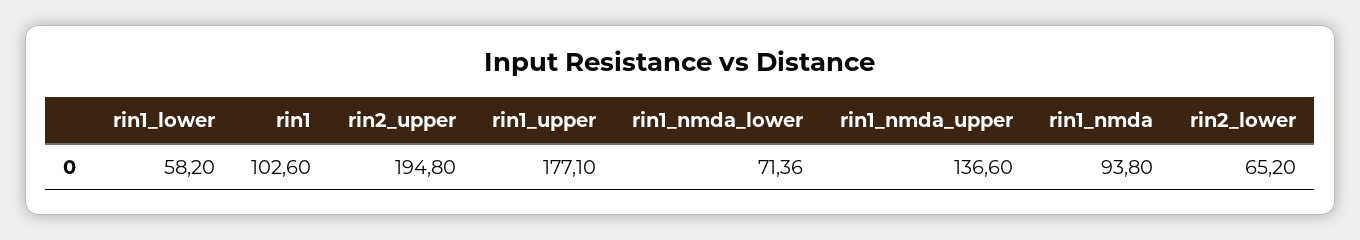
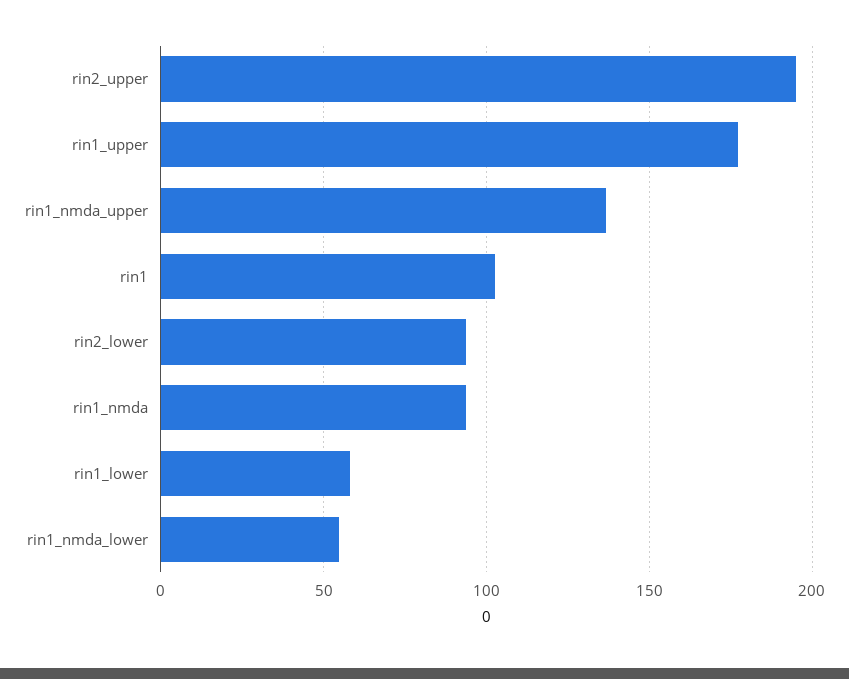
rin1_nmda_lower: 71.36 -> 55
rin2_lower: 65.2 -> 95

